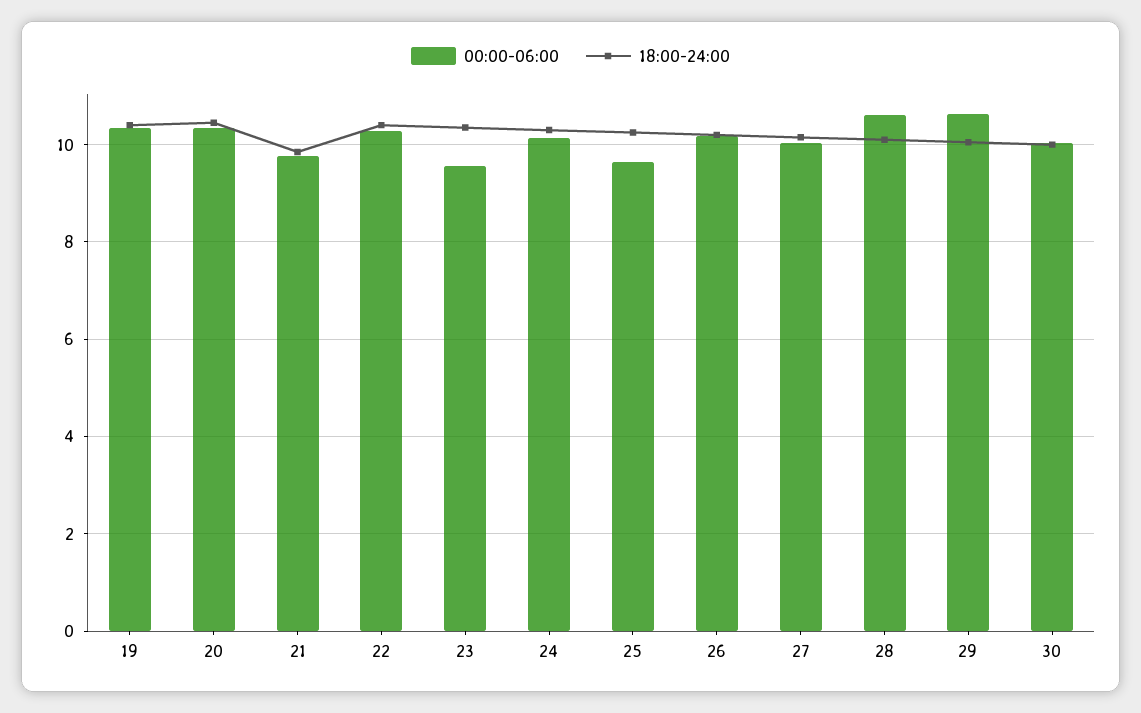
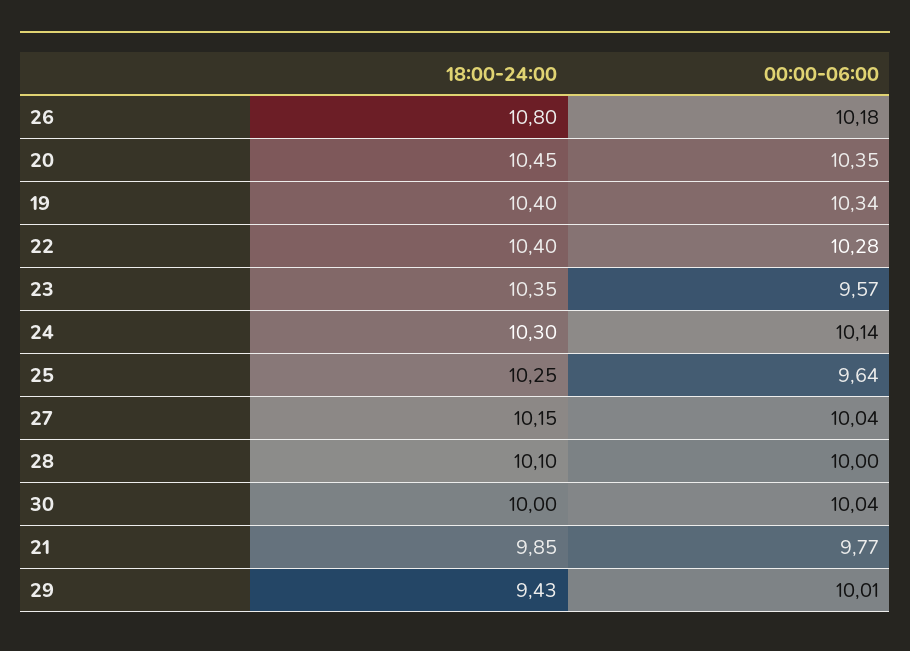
18:00-24:00, 26: 10.2 -> 10.8
00:00-06:00, 28: 10.6 -> 10
00:00-06:00, 29: 10.6 -> 10.01
18:00-24:00, 29: 10 -> 9.43

